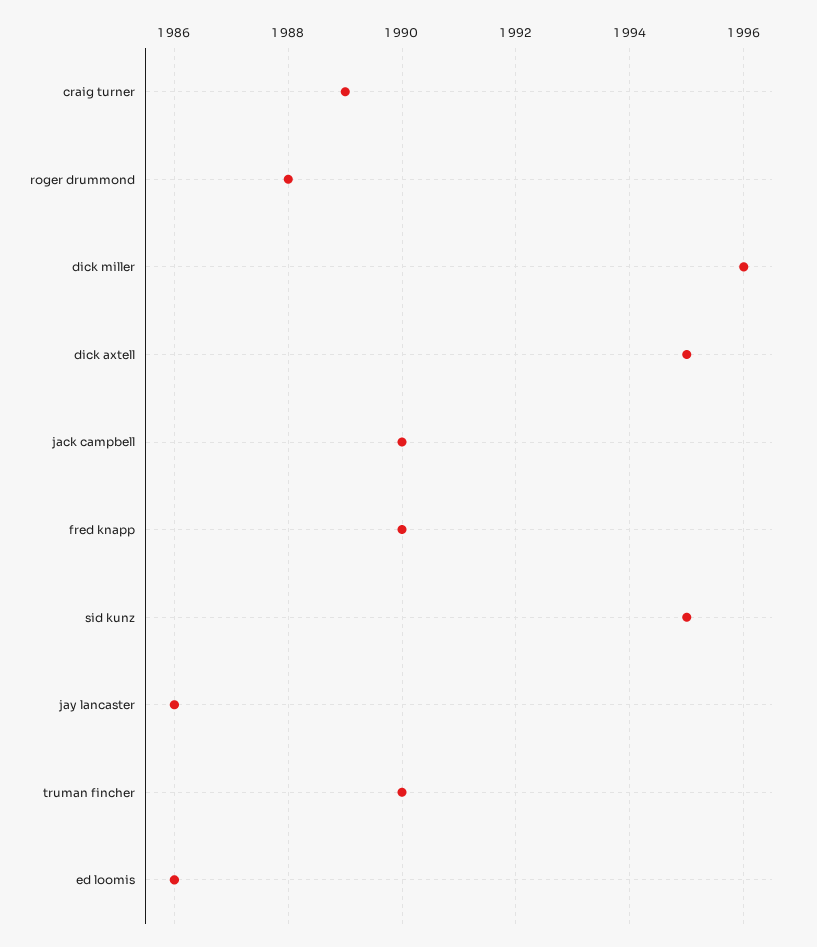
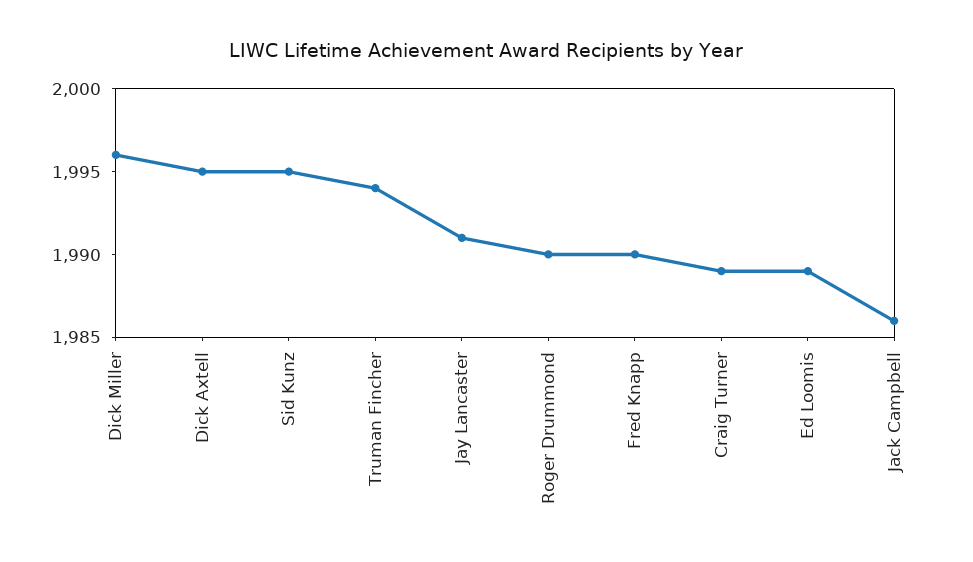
roger drummond: 1988 -> 1990
jack campbell: 1990 -> 1986
jay lancaster: 1986 -> 1991
truman fincher: 1990 -> 1994
ed loomis: 1986 -> 1989

